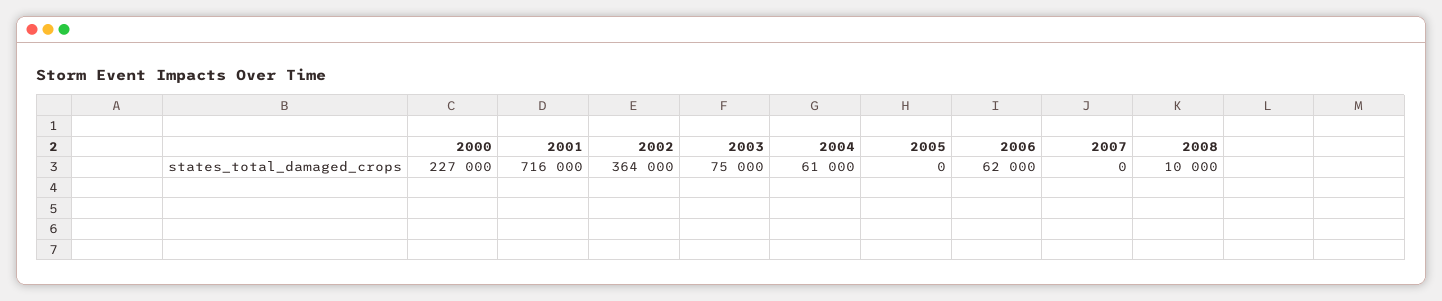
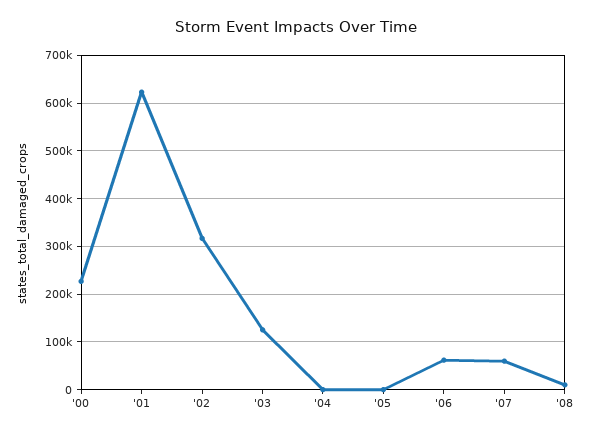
2001: 716000 -> 620000
2002: 364000 -> 320000
2003: 75000 -> 120000
2004: 61000 -> 0
2007: 0 -> 60000

